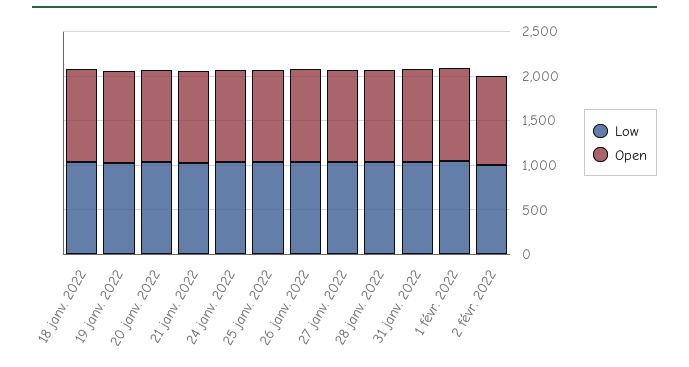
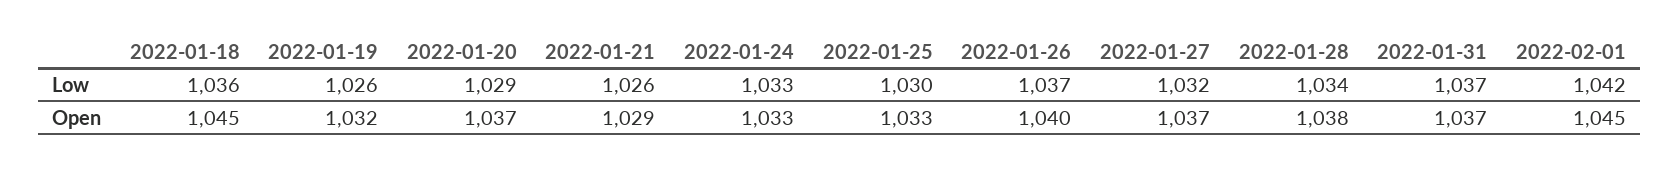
Low, 2 févr. 2022: 1000 -> none
Open, 2 févr. 2022: 1000 -> none

